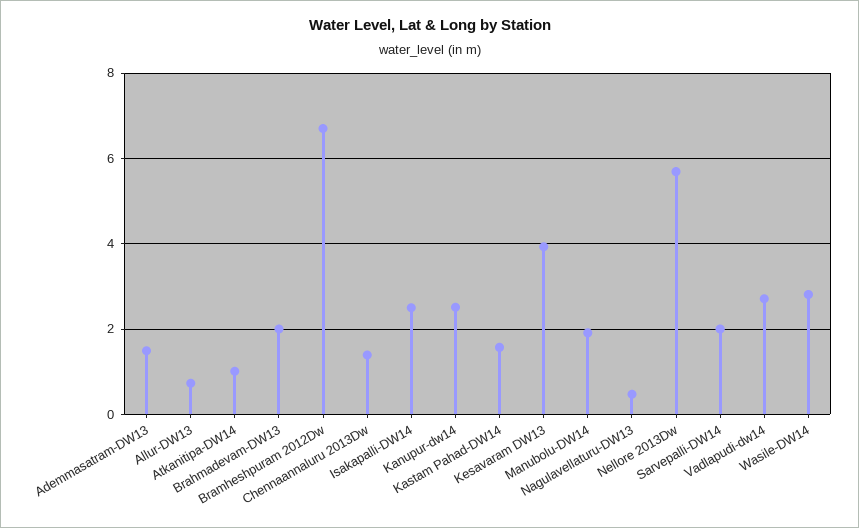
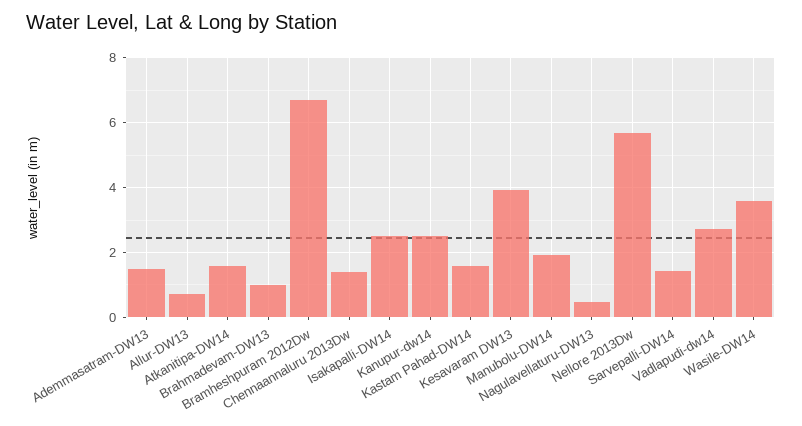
Atkanitipa-DW14: 1 -> 1.6
Brahmadevam-DW13: 2 -> 1
Sarvepalli-DW14: 2 -> 1.4
Wasile-DW14: 2.8 -> 3.6

